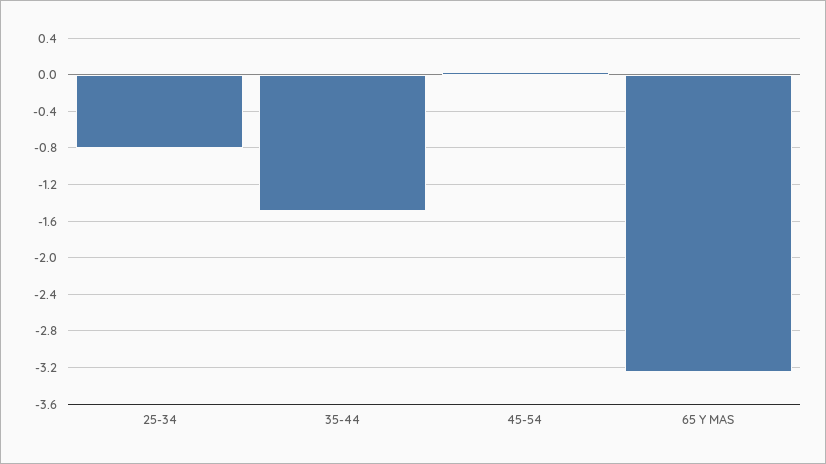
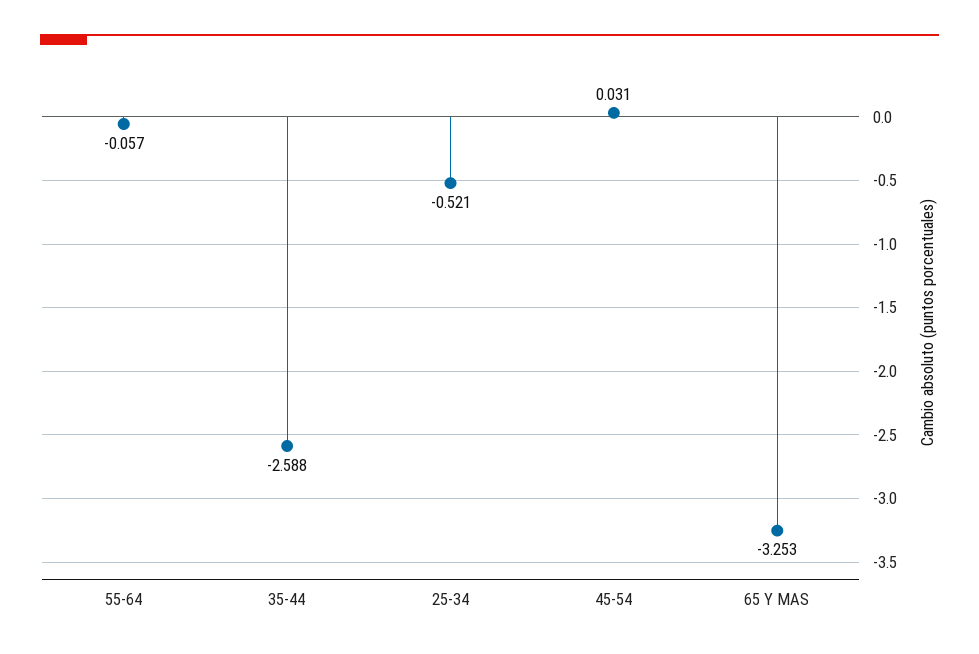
25-34: -0.8 -> -0.521
35-44: -1.5 -> -2.588
55-64: none -> -0.057

